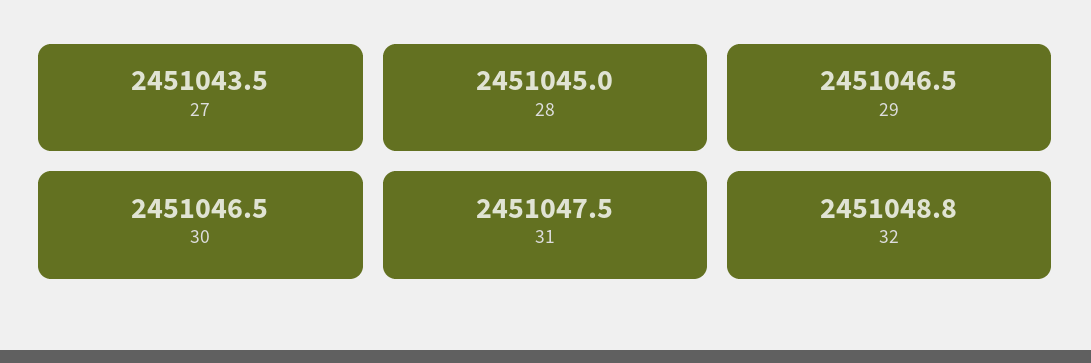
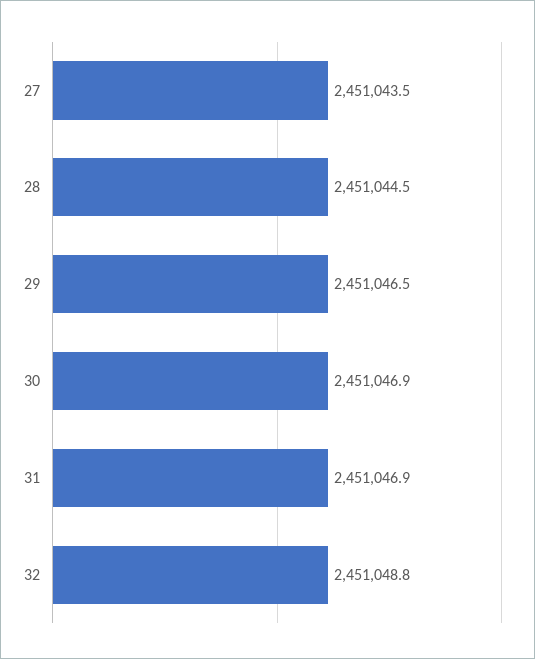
28: 2451045 -> 2451044.5
30: 2451046.5 -> 2451046.9
31: 2451047.5 -> 2451046.9

